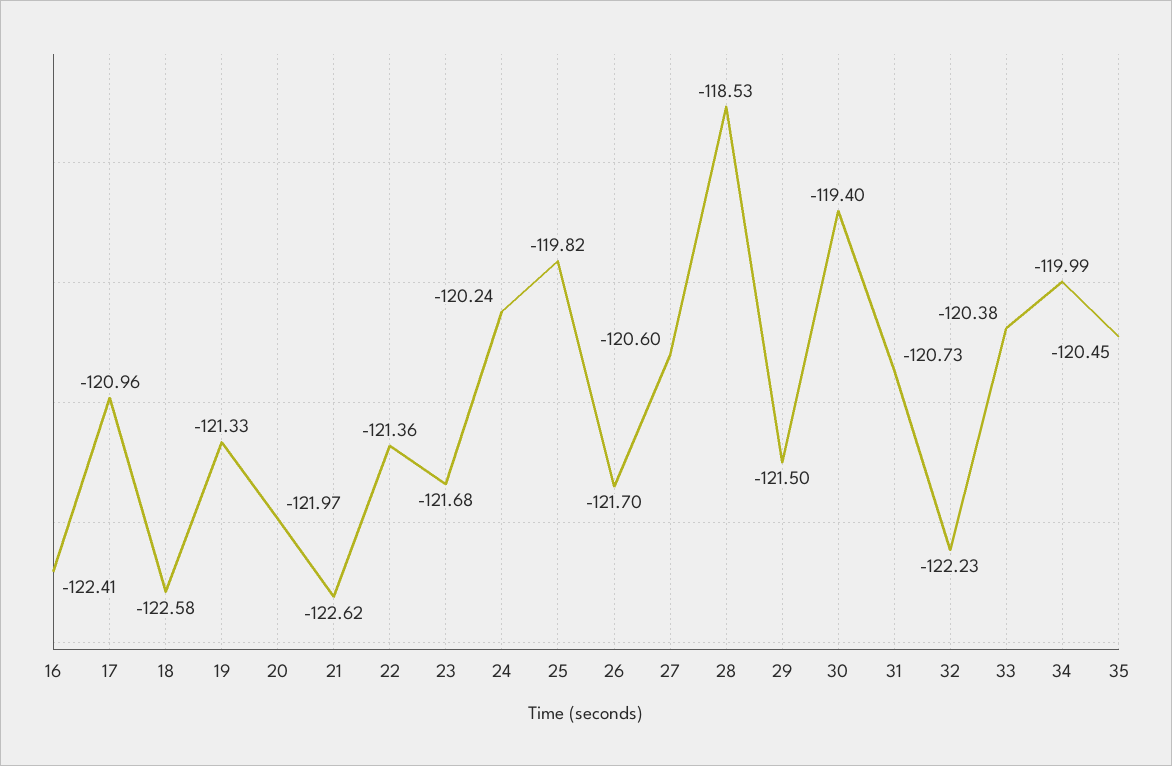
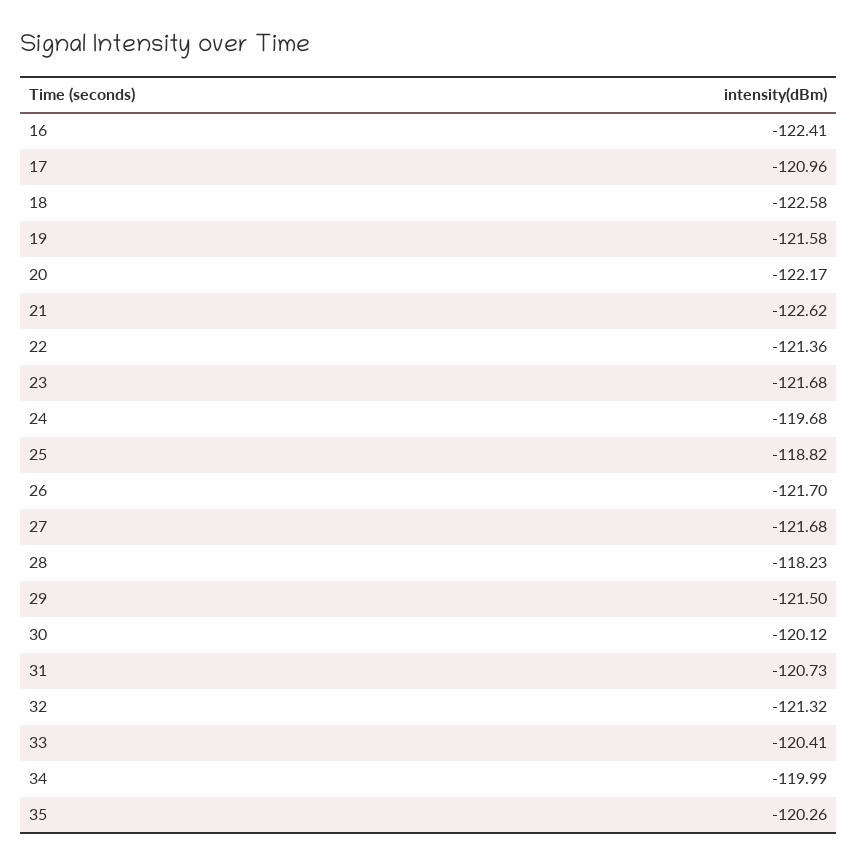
19: -121.33 -> -121.58
20: -121.97 -> -122.17
24: -120.24 -> -119.68
25: -119.82 -> -118.82
27: -120.6 -> -121.68
28: -118.53 -> -118.23
30: -119.4 -> -120.12
32: -122.23 -> -121.32
33: -120.38 -> -120.41
35: -120.45 -> -120.26

